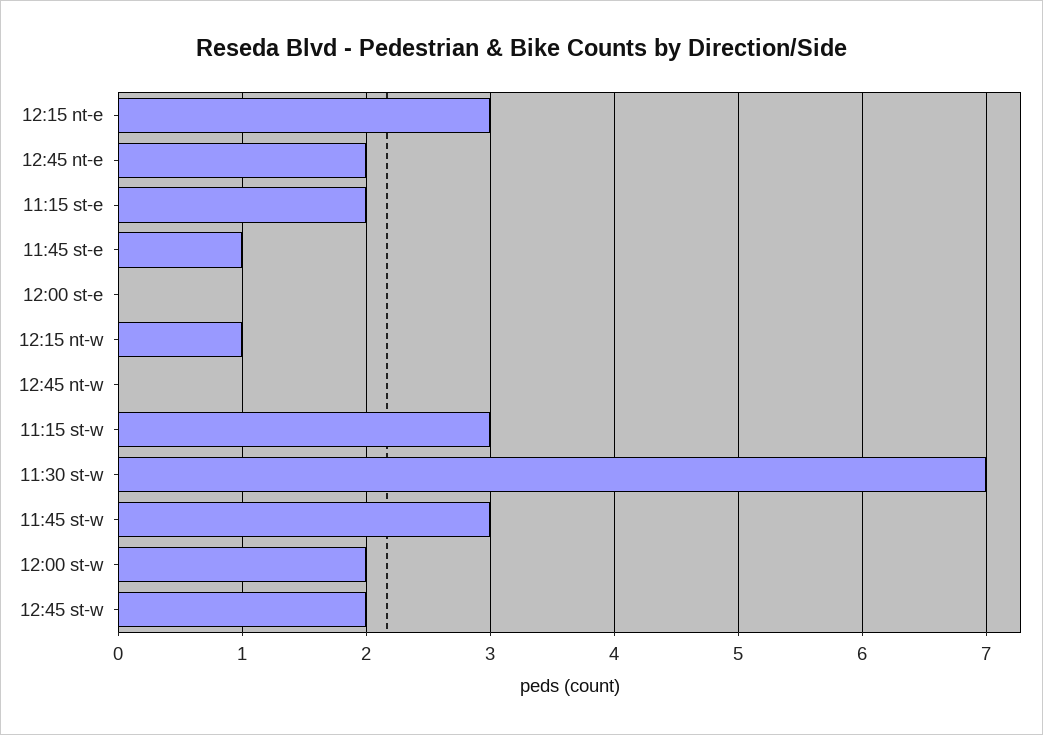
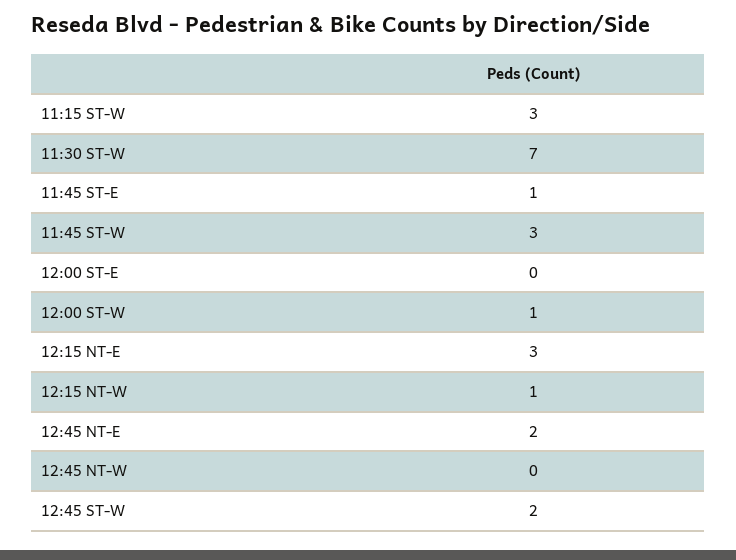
11:15 st-e: 2 -> none
12:00 st-w: 2 -> 1

